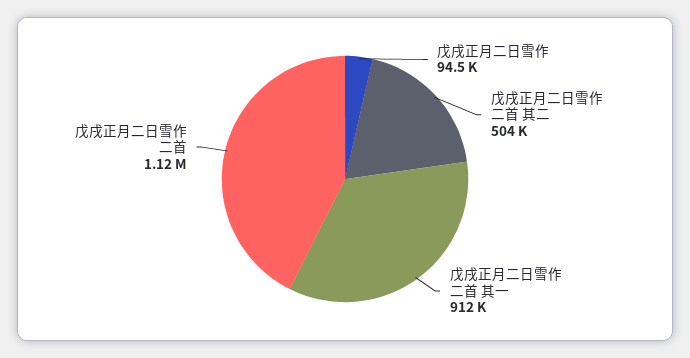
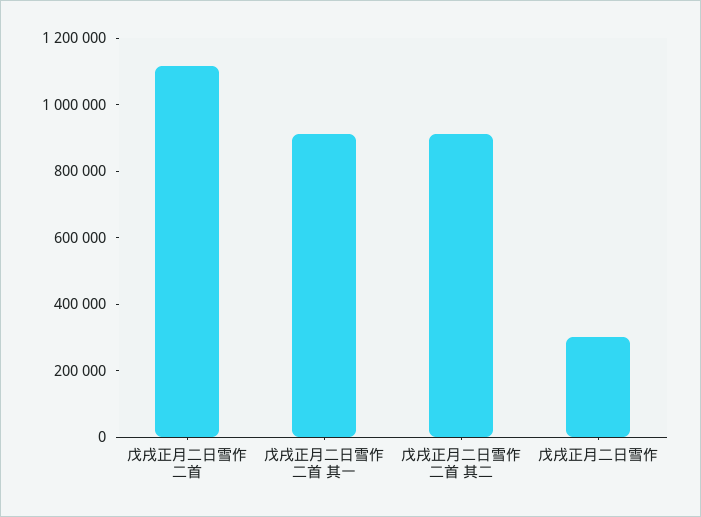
戊戌正月二日雪作: 94500 -> 300000
戊戌正月二日雪作二首 其二: 504000 -> 900000

